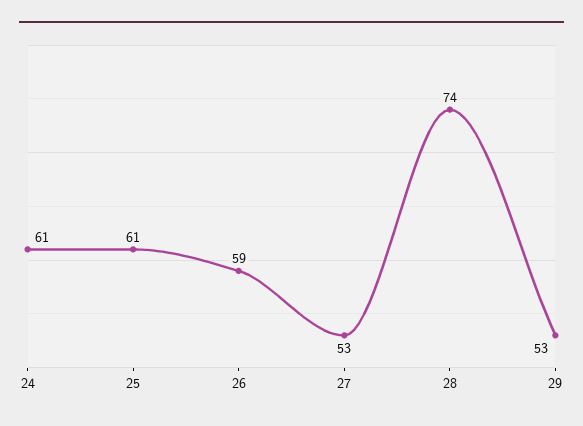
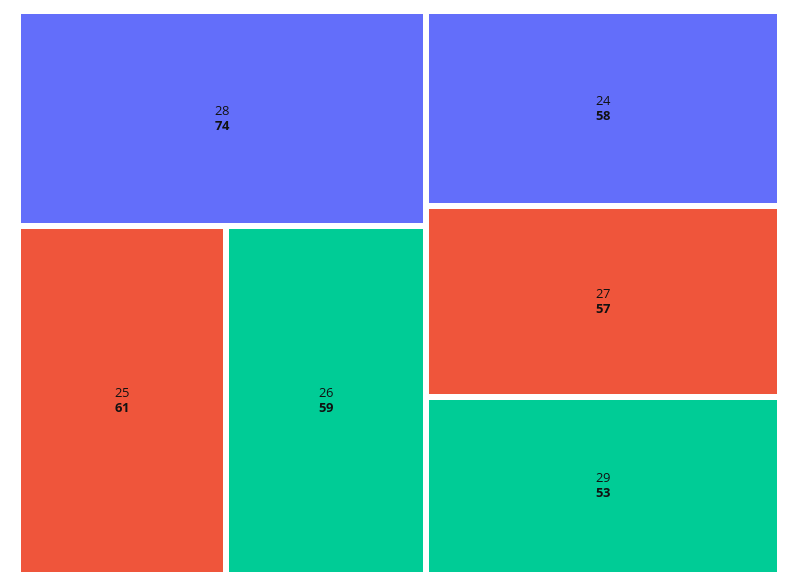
24: 61 -> 58
27: 53 -> 57

